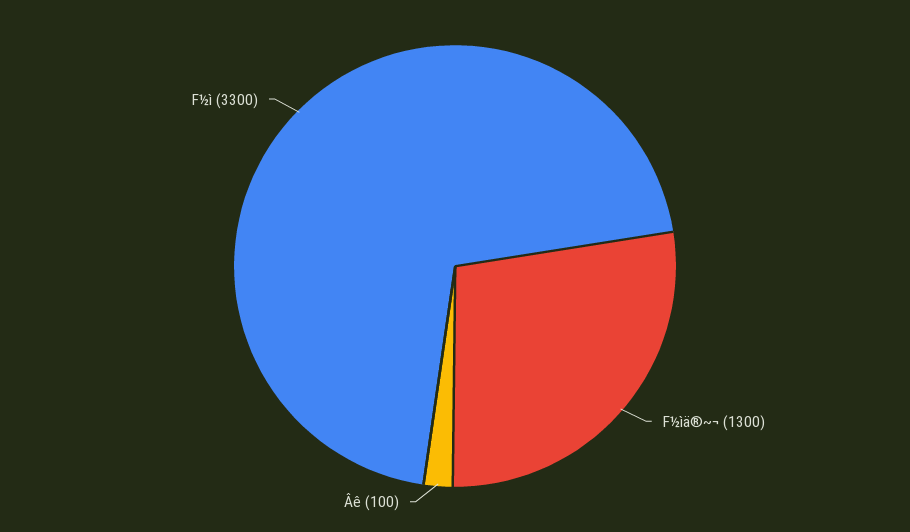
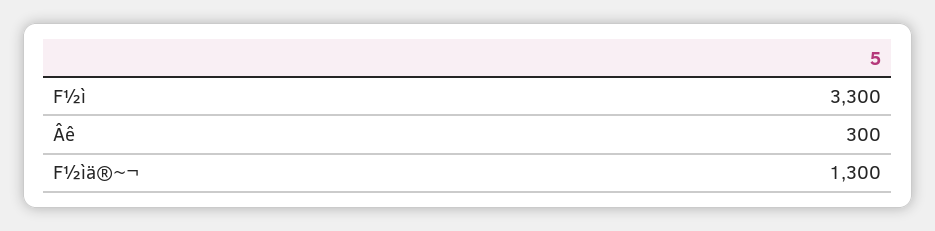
Âê: 100 -> 300

